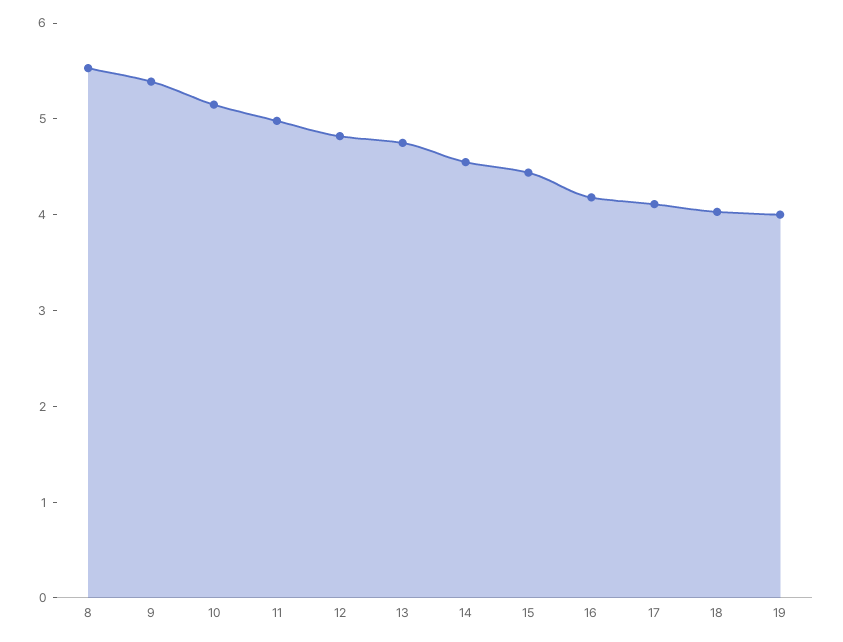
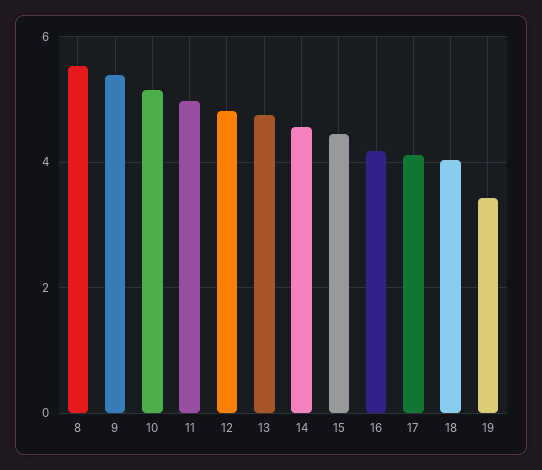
19: 4 -> 3.4

